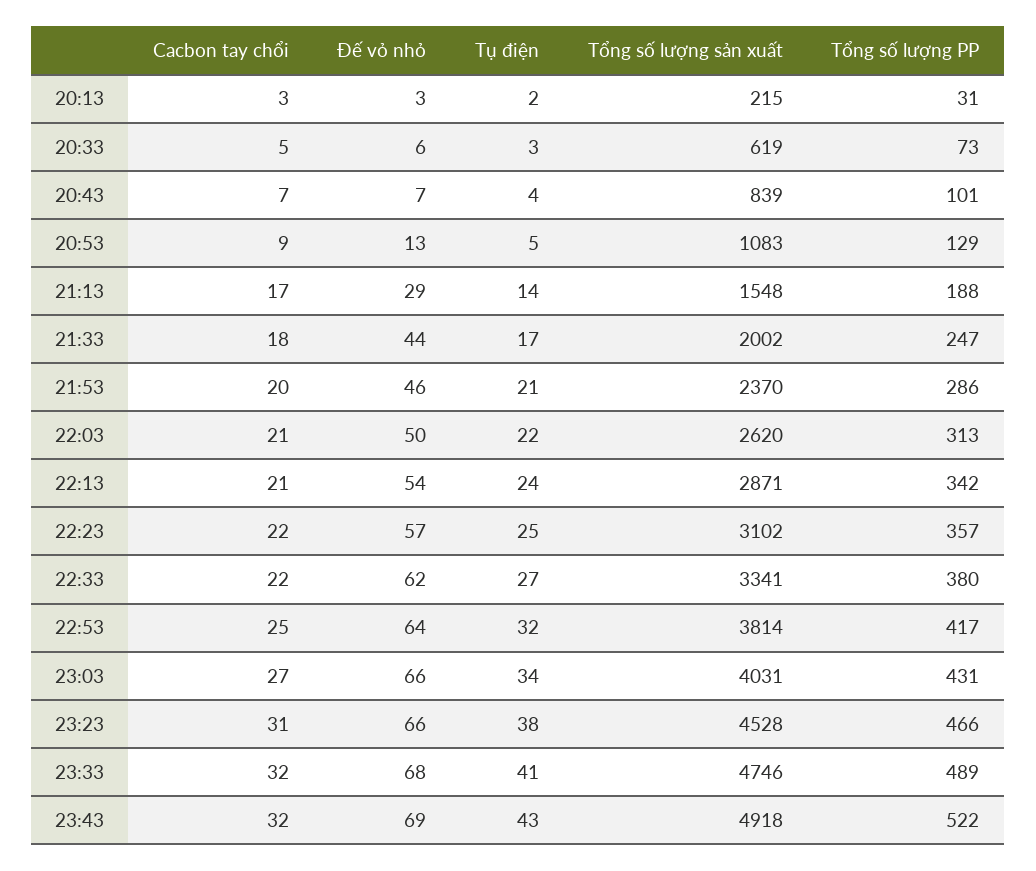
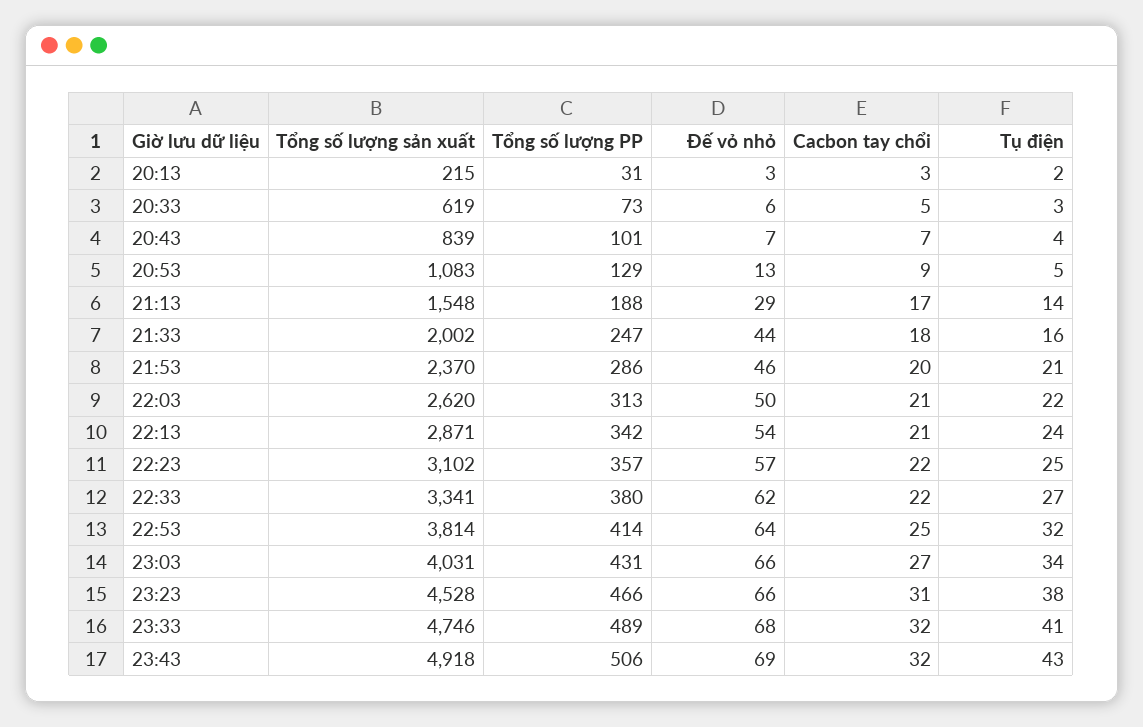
Tụ điện, 21:33: 17 -> 16
Tổng số lượng PP, 22:53: 417 -> 414
Tổng số lượng PP, 23:43: 522 -> 506

